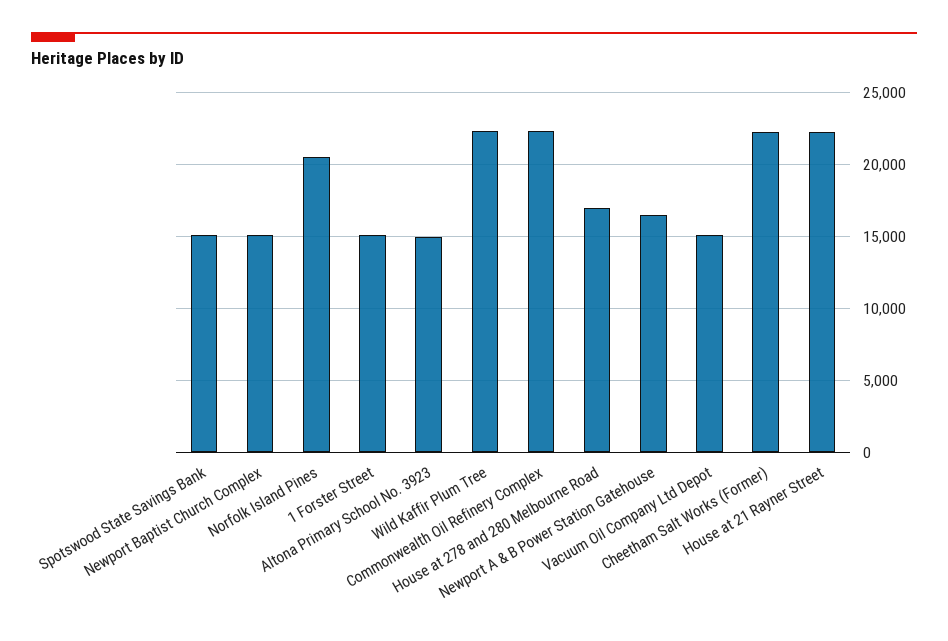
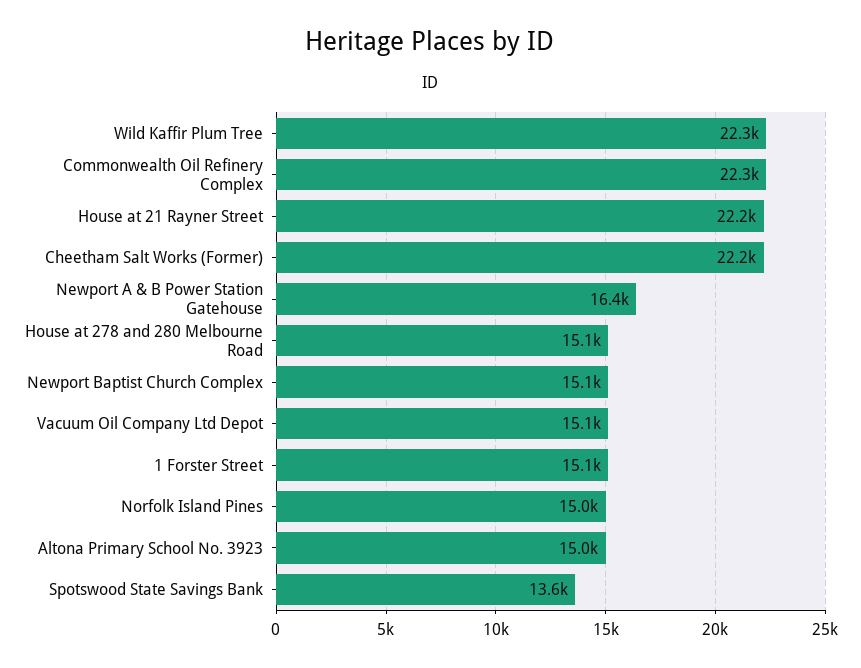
Spotswood State Savings Bank: 15000 -> 13600
Norfolk Island Pines: 20500 -> 15000
House at 278 and 280 Melbourne Road: 17000 -> 15100

